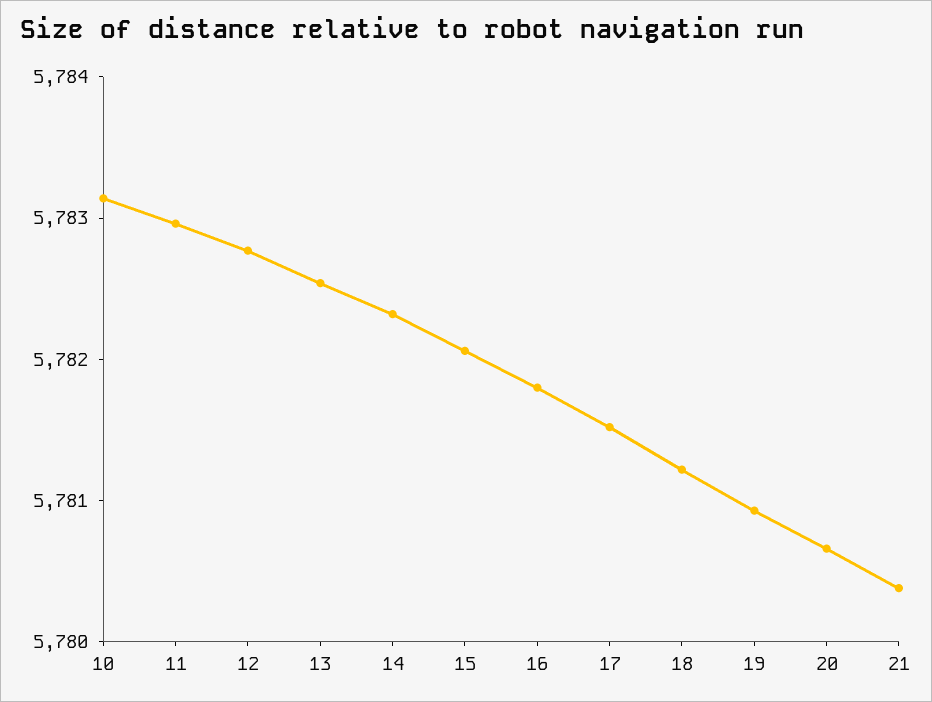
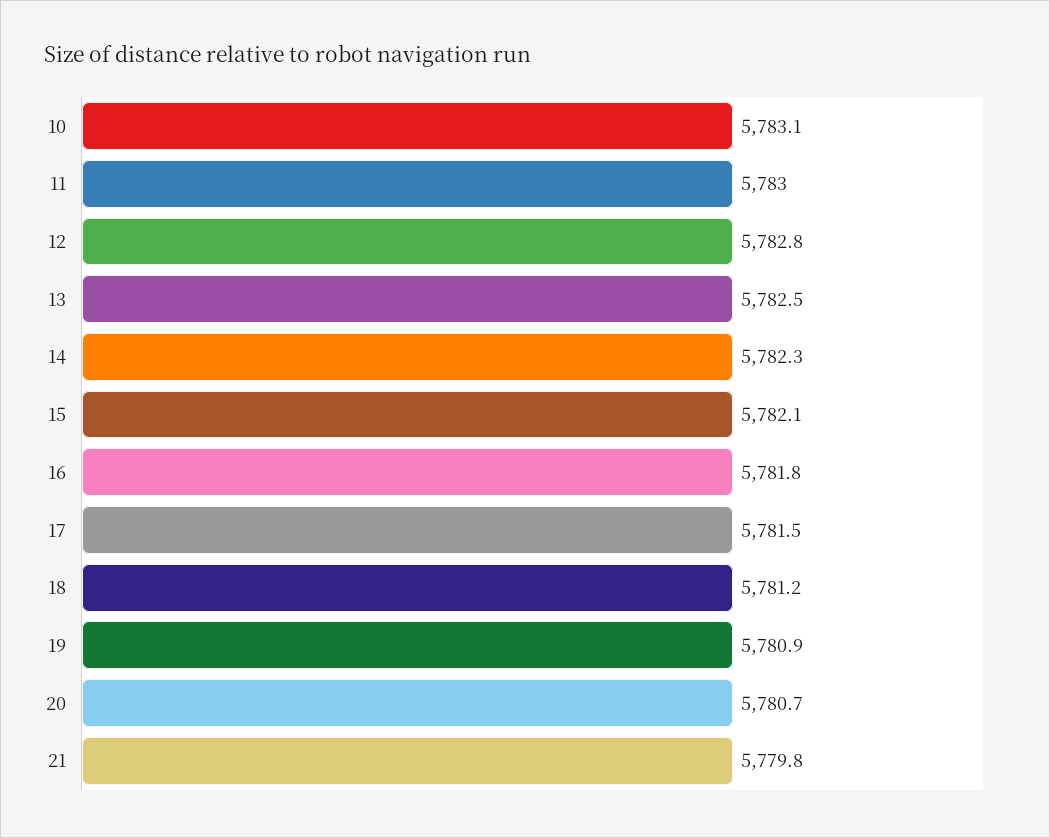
21: 5780.4 -> 5779.8

